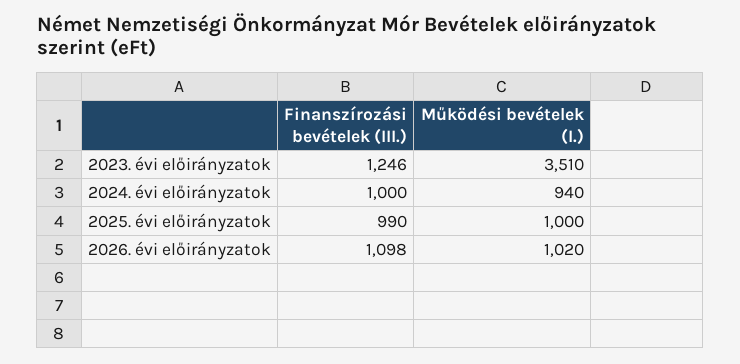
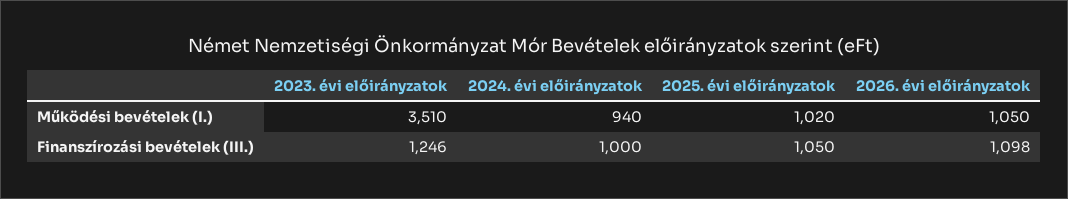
Finanszírozási bevételek (III.), 2025. évi előirányzatok: 990 -> 1050
Működési bevételek (I.), 2025. évi előirányzatok: 1000 -> 1020
Működési bevételek (I.), 2026. évi előirányzatok: 1020 -> 1050

